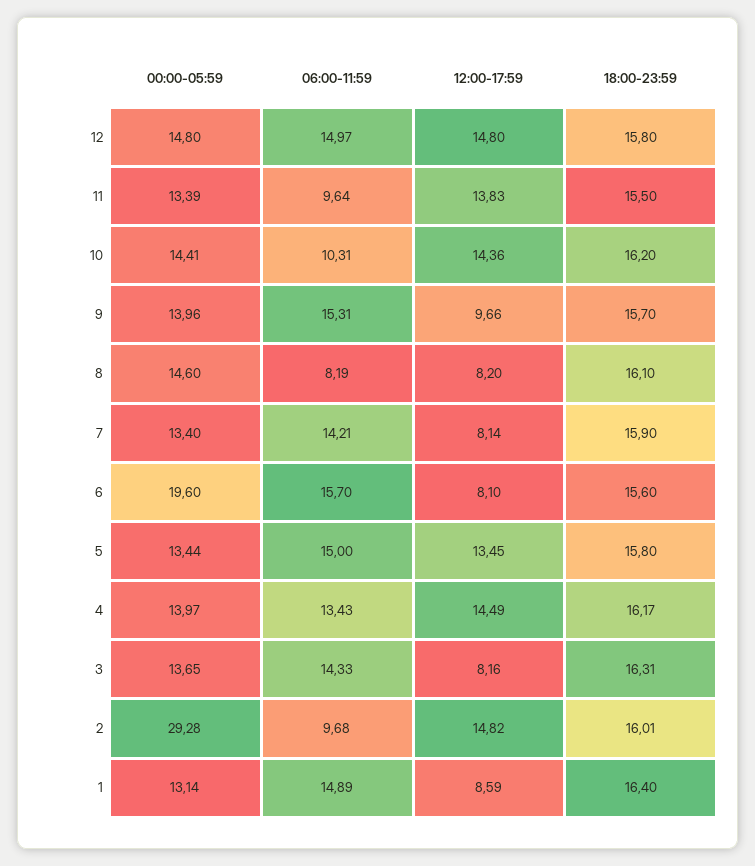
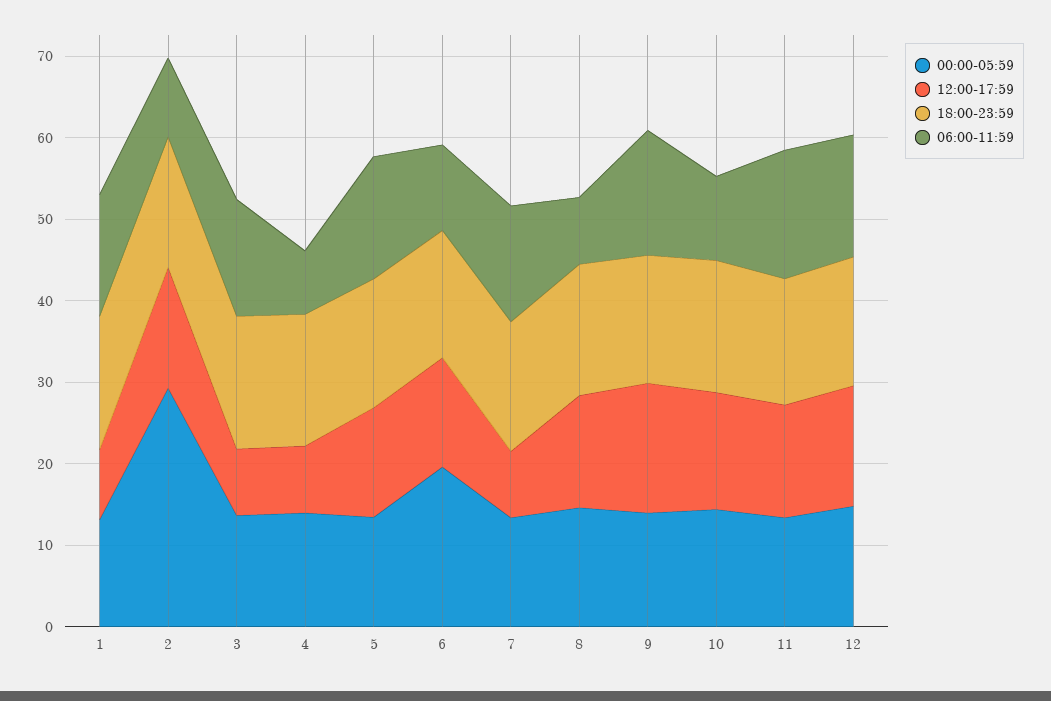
06:00-11:59, 11: 9.64 -> 16
12:00-17:59, 9: 9.66 -> 16
12:00-17:59, 8: 8.2 -> 14
06:00-11:59, 6: 15.7 -> 10
12:00-17:59, 6: 8.1 -> 14
06:00-11:59, 4: 13.43 -> 8
12:00-17:59, 4: 14.49 -> 8

